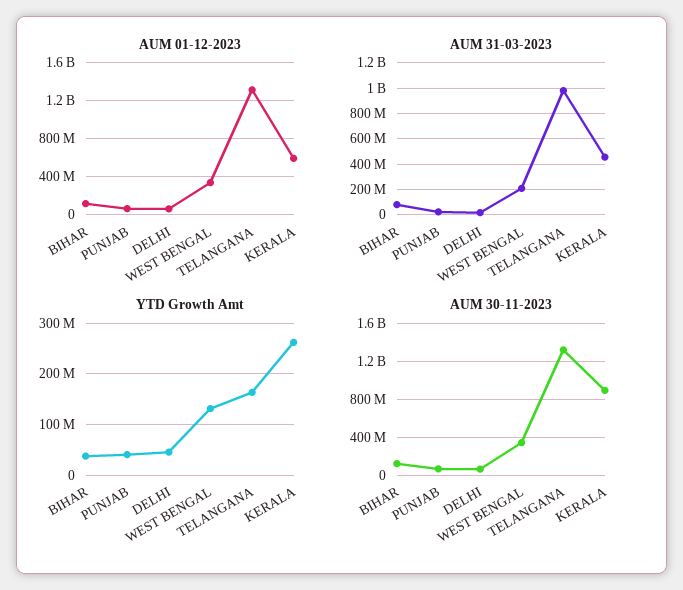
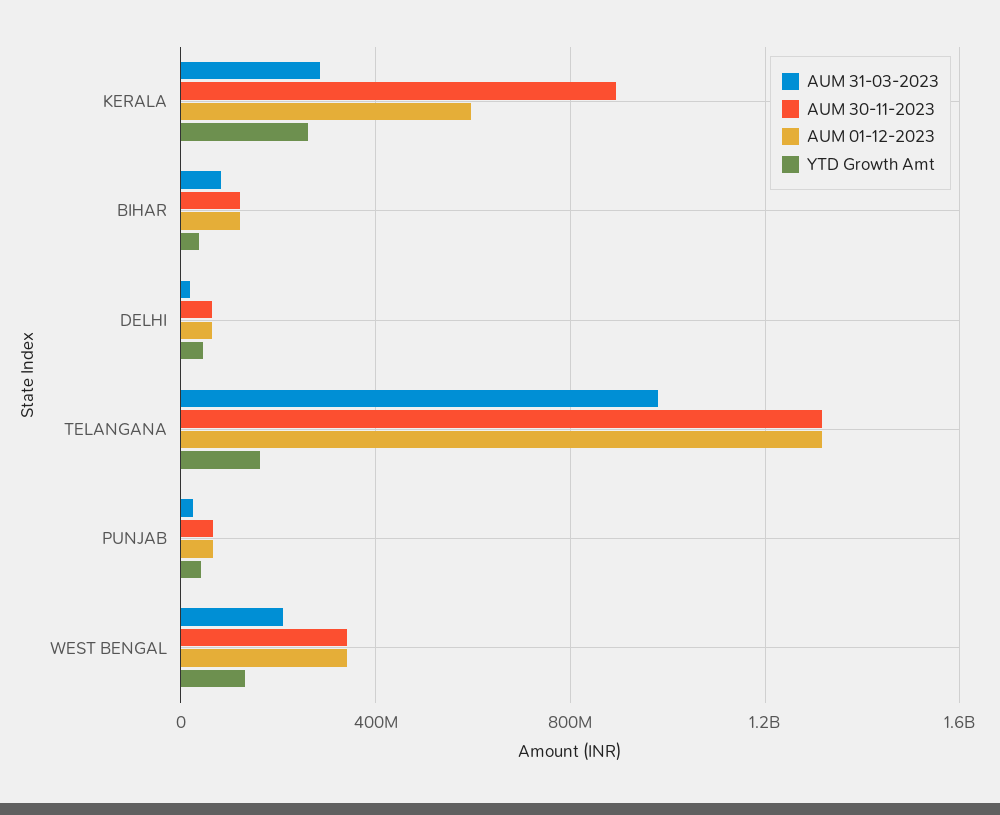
AUM 31-03-2023, KERALA: 450000000 -> 300000000

